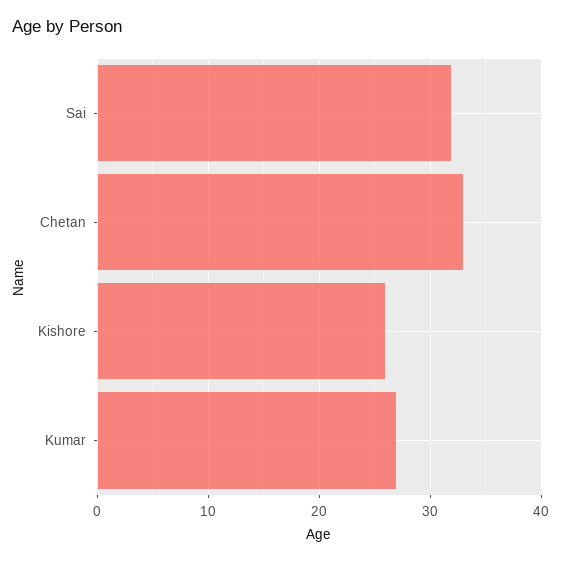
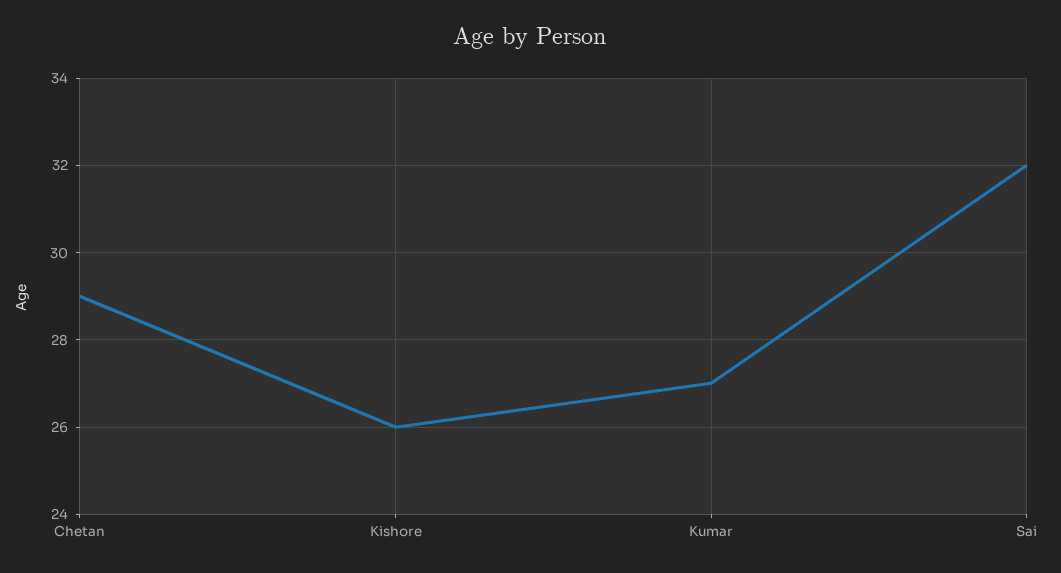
Chetan: 33 -> 29

